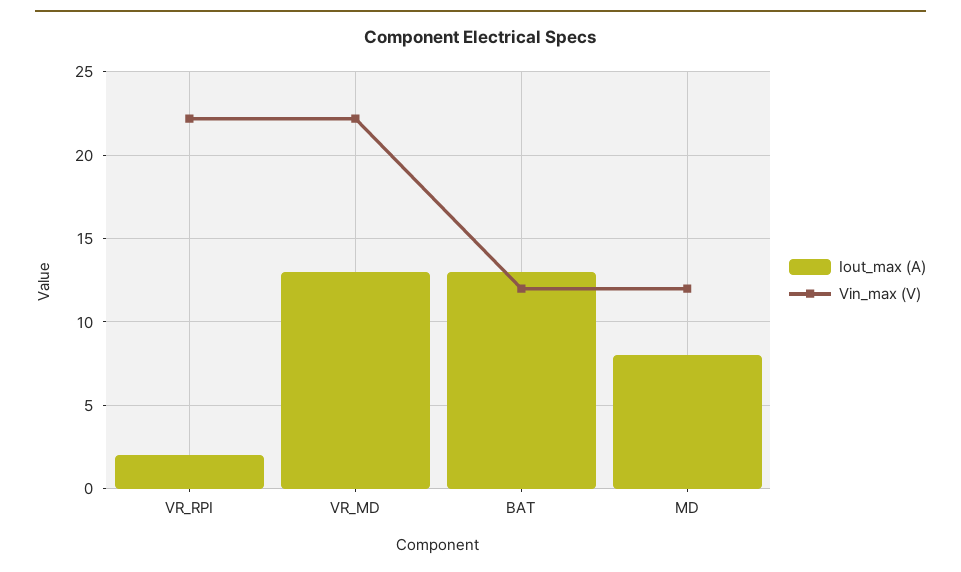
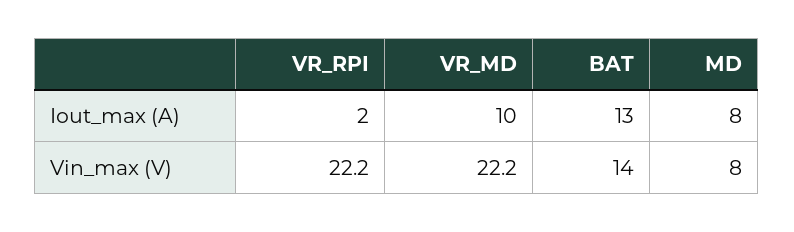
Iout_max (A), VR_MD: 13 -> 10
Vin_max (V), BAT: 12 -> 14
Vin_max (V), MD: 12 -> 8

